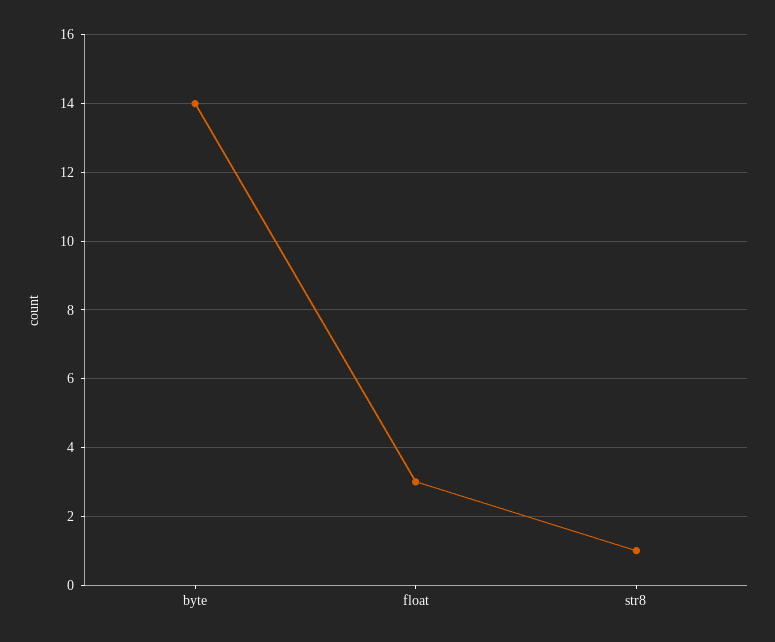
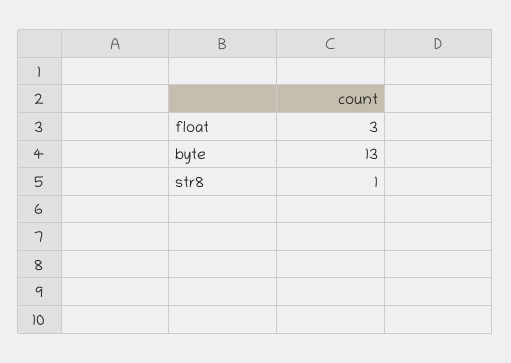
byte: 14 -> 13

